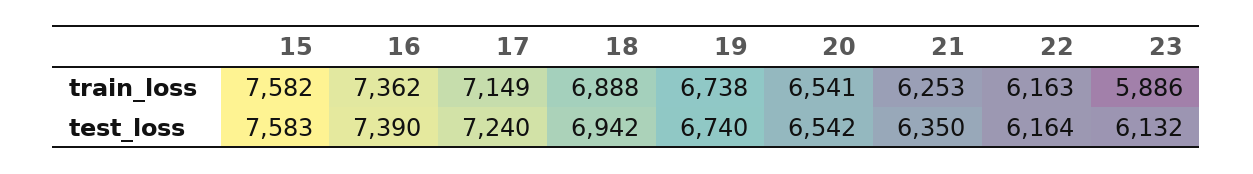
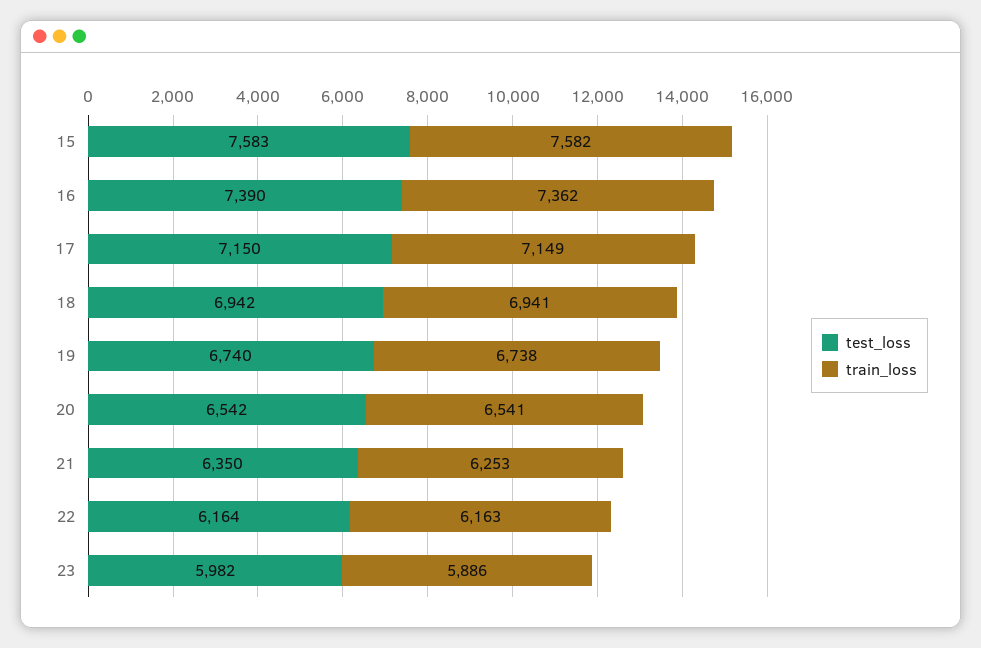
train_loss, 18: 6888 -> 6941
test_loss, 17: 7240 -> 7150
test_loss, 23: 6132 -> 5982

